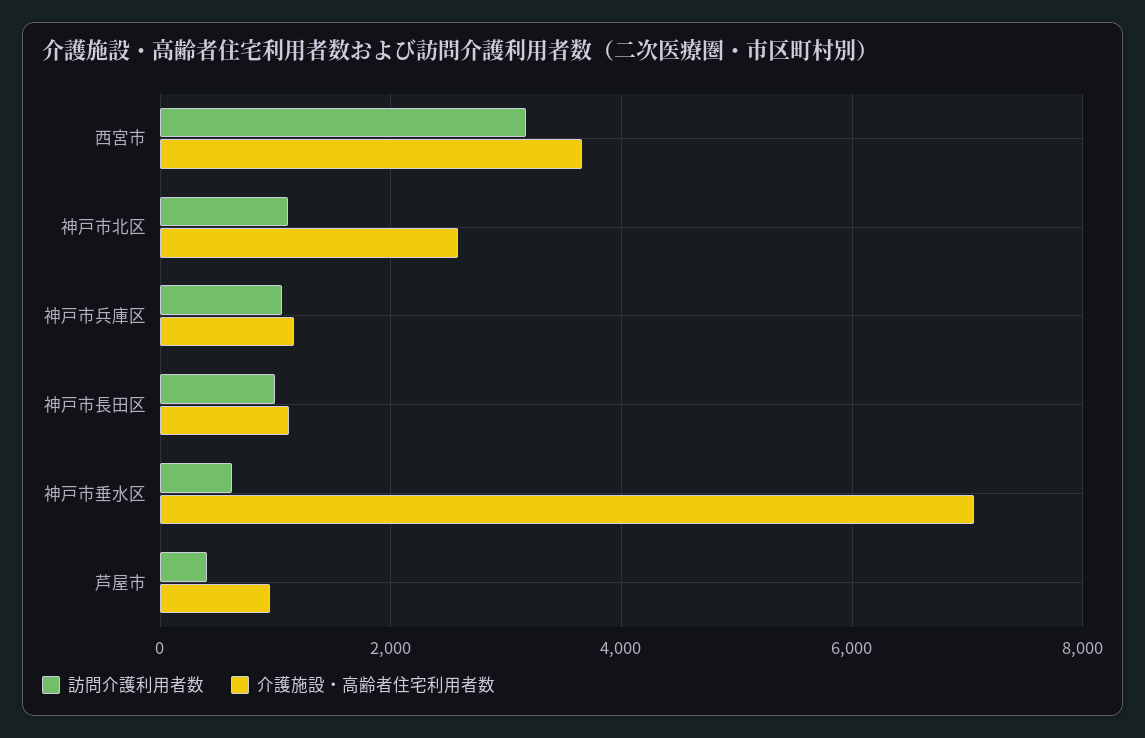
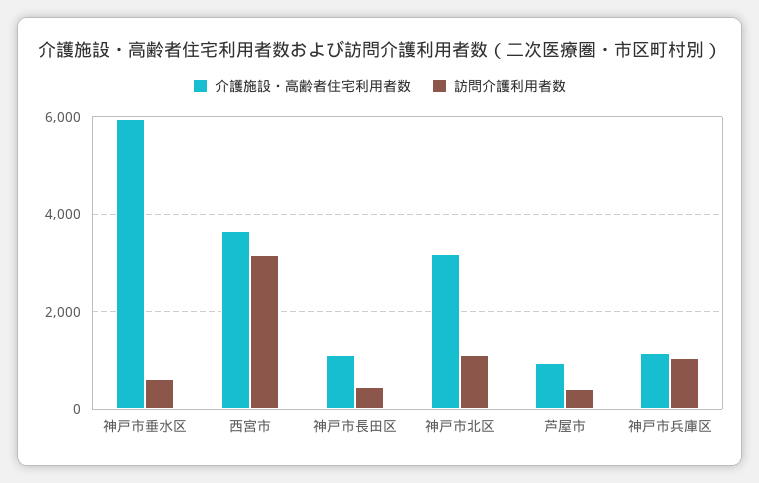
介護施設・高齢者住宅利用者数, 神戸市北区: 2600 -> 3200
訪問介護利用者数, 神戸市長田区: 1000 -> 400
介護施設・高齢者住宅利用者数, 神戸市垂水区: 7000 -> 6000

